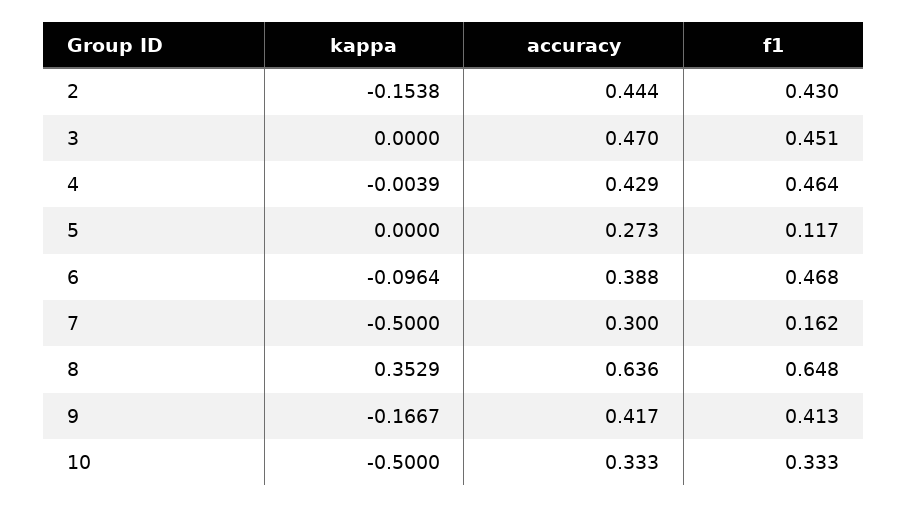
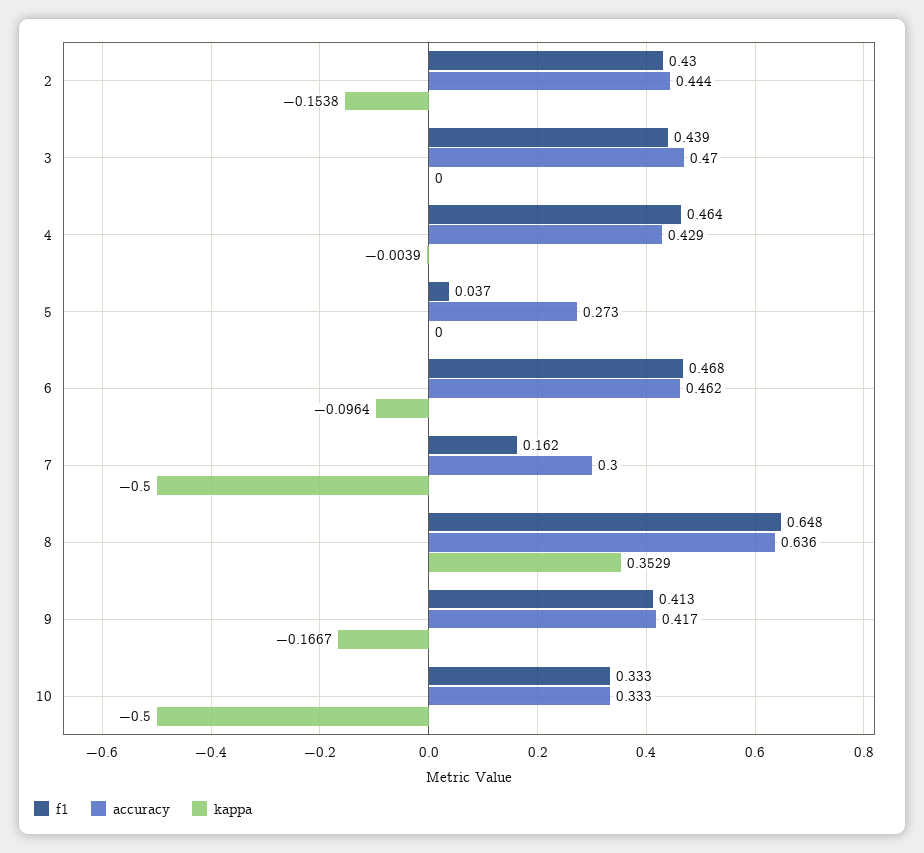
f1, 3: 0.451 -> 0.439
f1, 5: 0.117 -> 0.037
accuracy, 6: 0.388 -> 0.462

